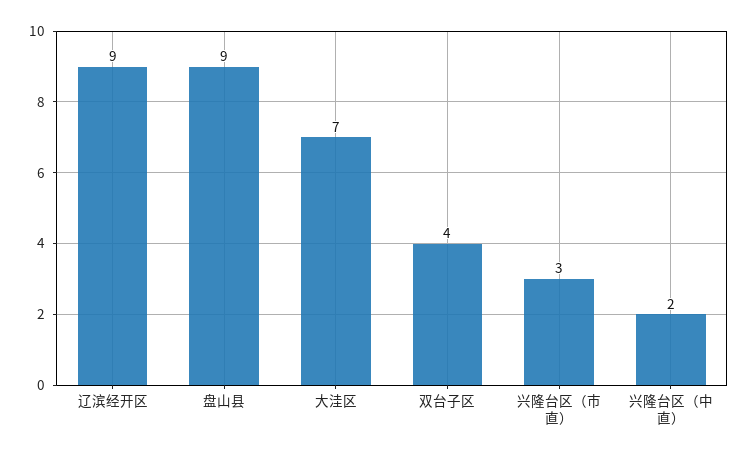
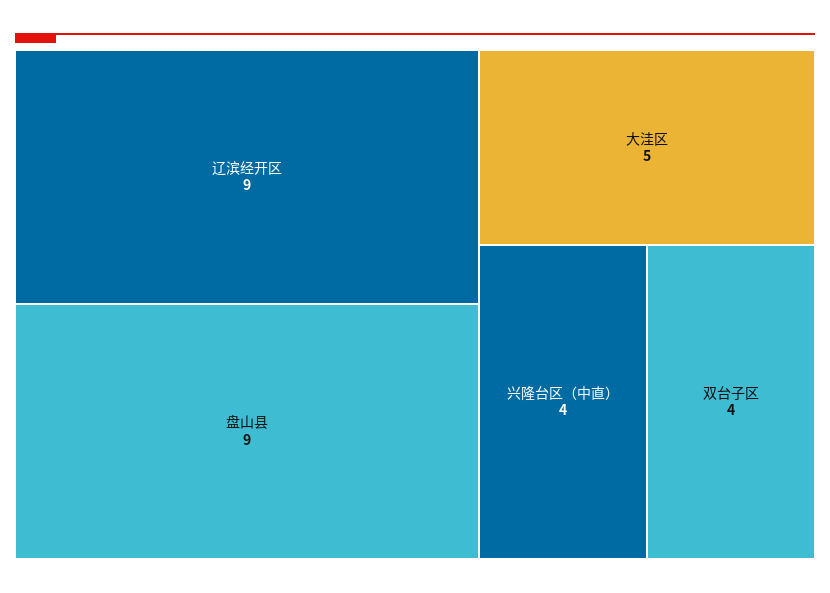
大洼区: 7 -> 5
兴隆台区（市直）: 3 -> none
兴隆台区（中直）: 2 -> 4

